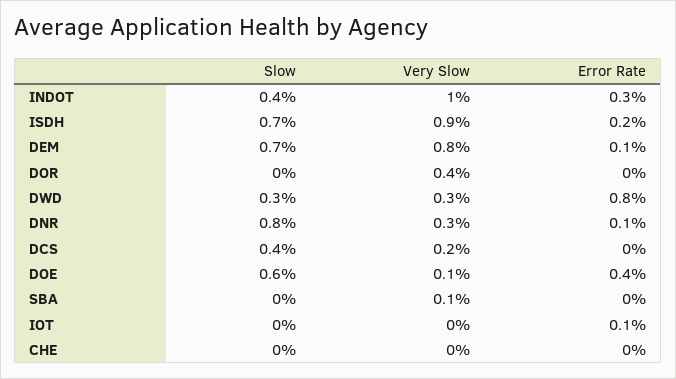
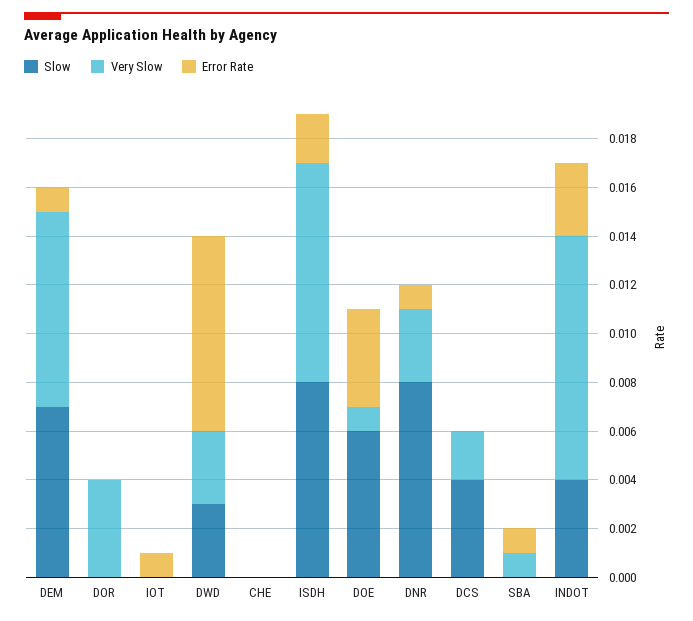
Slow, ISDH: 0.007 -> 0.008
Error Rate, SBA: 0 -> 0.001

